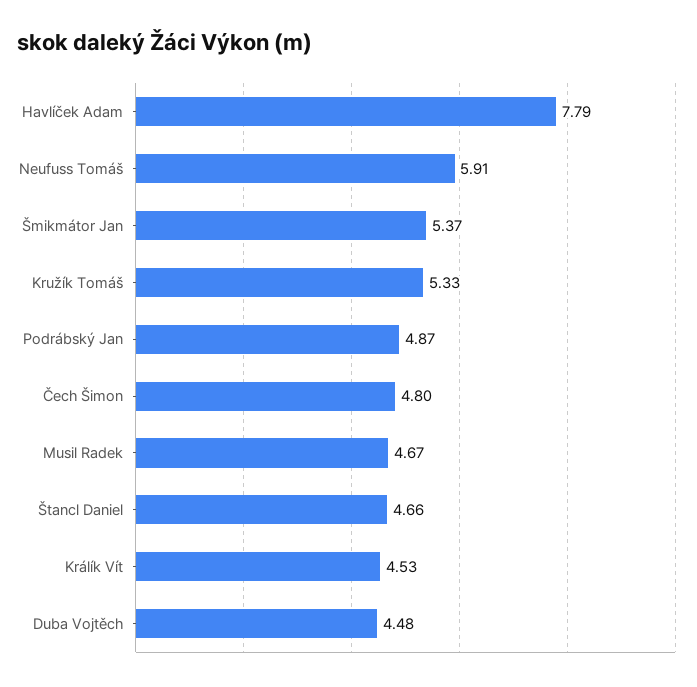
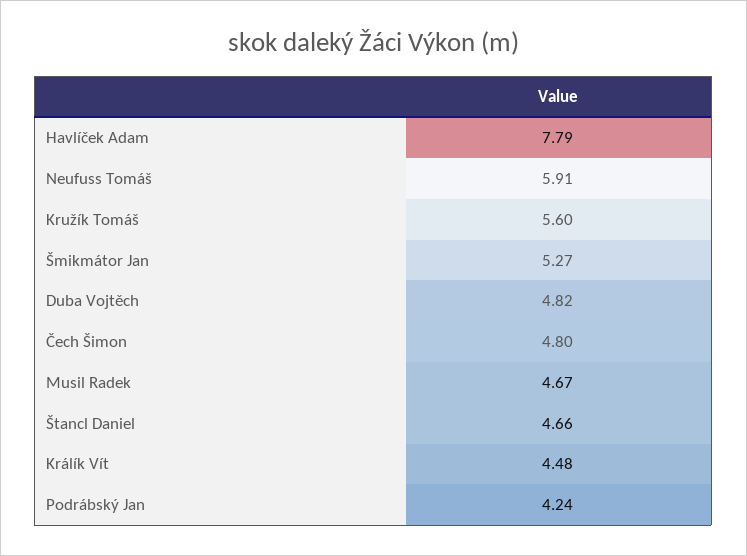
Šmikmátor Jan: 5.37 -> 5.27
Kružík Tomáš: 5.33 -> 5.6
Podrábský Jan: 4.87 -> 4.24
Králík Vít: 4.53 -> 4.48
Duba Vojtěch: 4.48 -> 4.82

